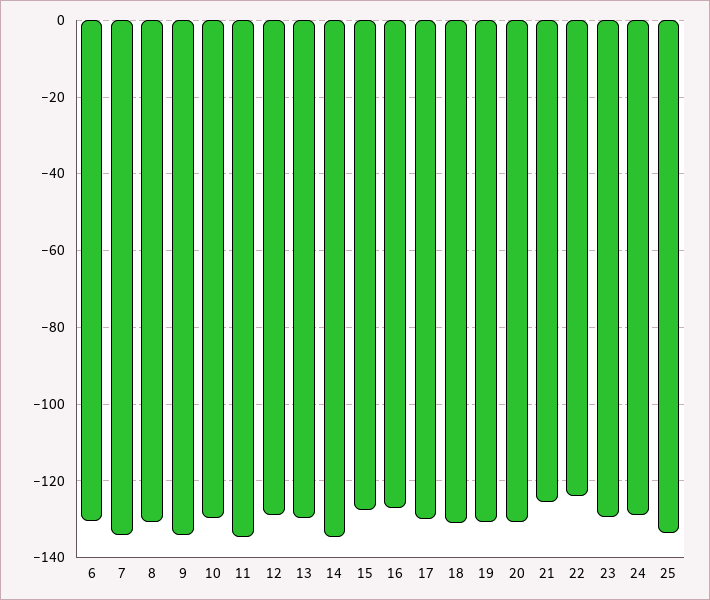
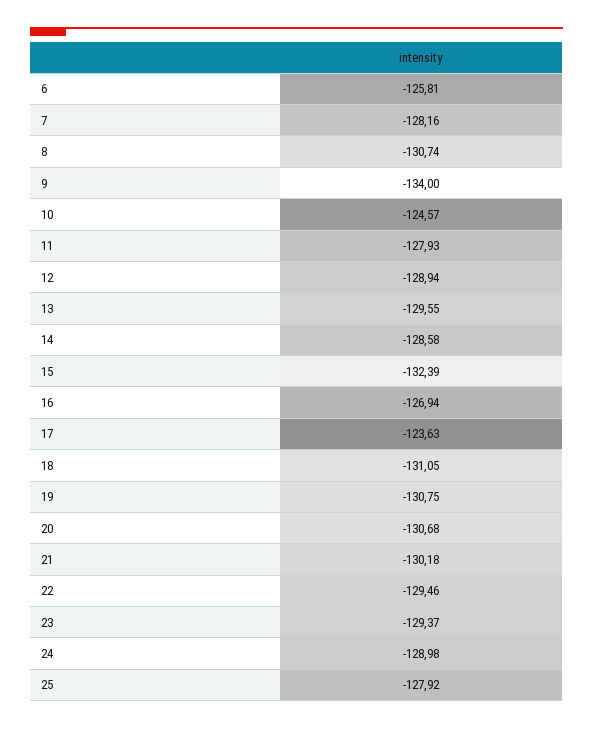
6: -130 -> -125.81
7: -134 -> -128.16
10: -130 -> -124.57
11: -134 -> -127.93
14: -134 -> -128.58
15: -128 -> -132.39
17: -130 -> -123.63
21: -126 -> -130.18
22: -124 -> -129.46
25: -134 -> -127.92

